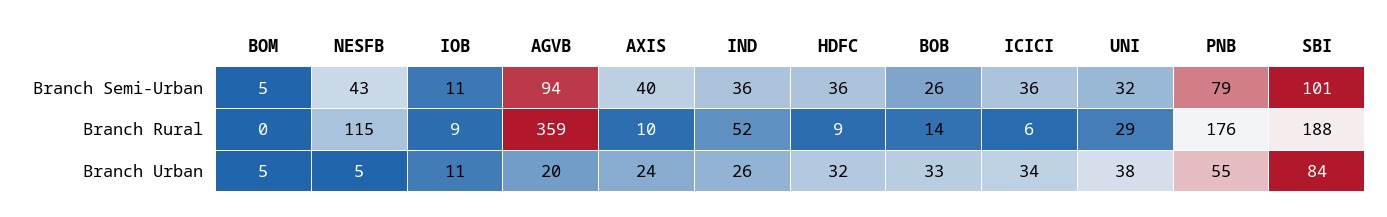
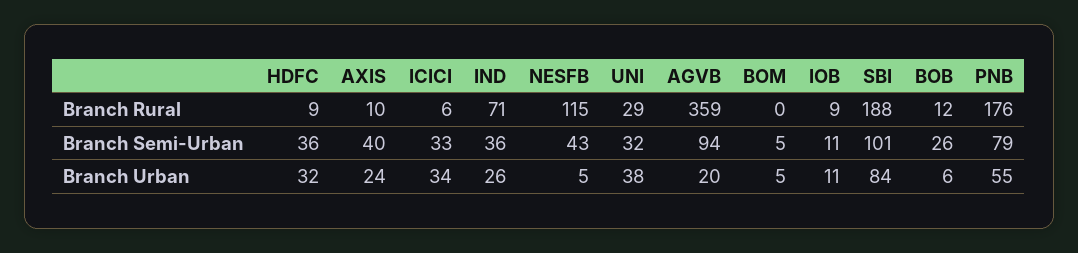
ICICI, Branch Semi-Urban: 36 -> 33
IND, Branch Rural: 52 -> 71
BOB, Branch Rural: 14 -> 12
BOB, Branch Urban: 33 -> 6

